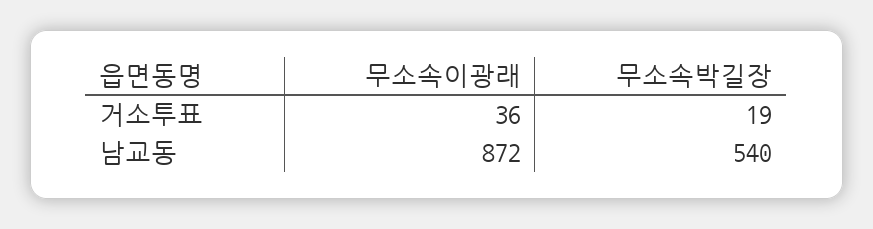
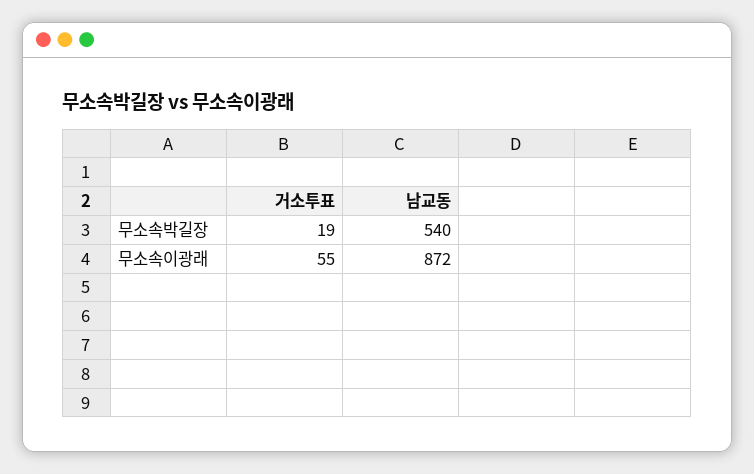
무소속이광래, 거소투표: 36 -> 55

